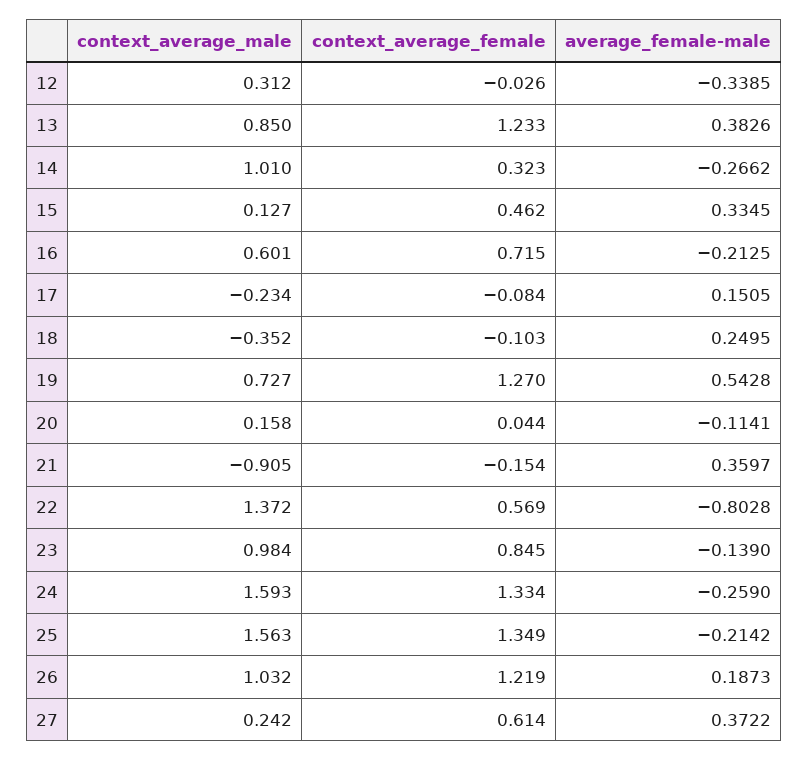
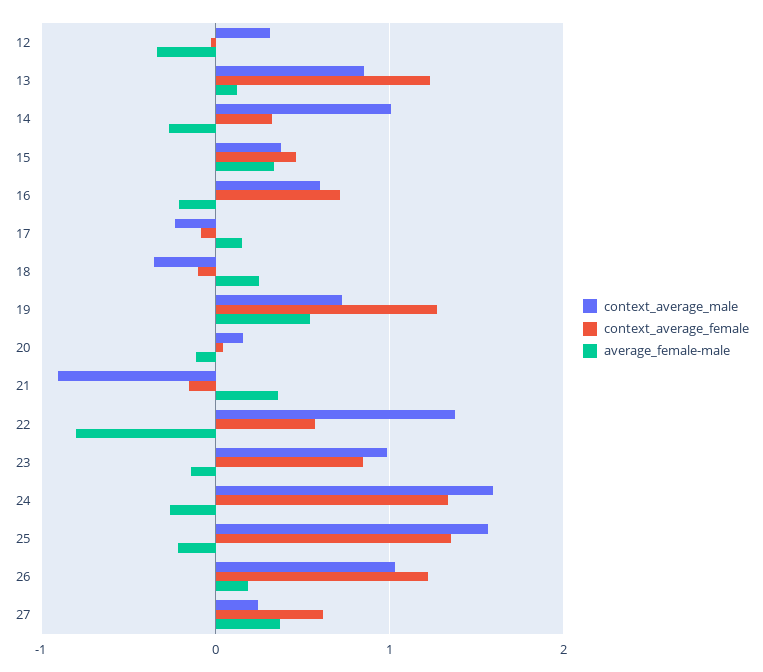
average_female-male, 13: 0.3826 -> 0.1
context_average_male, 15: 0.127 -> 0.4

